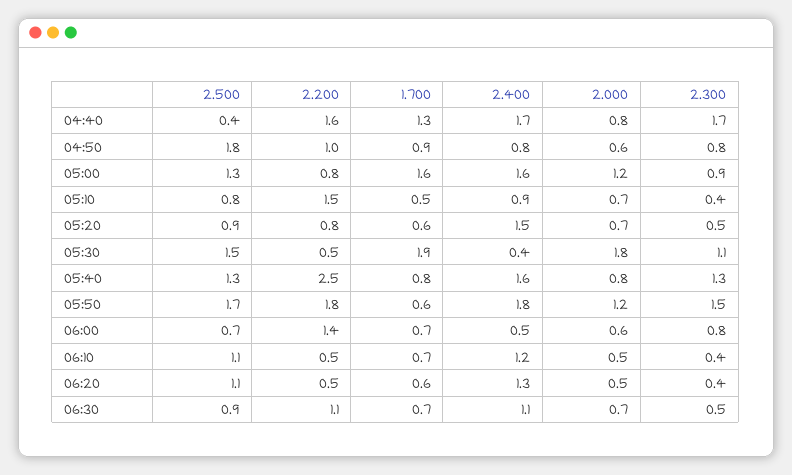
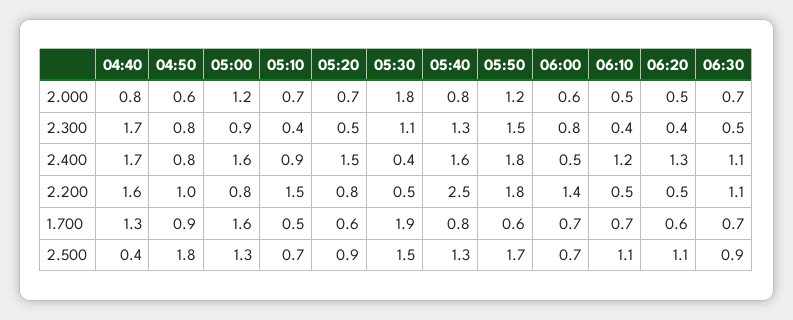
2.500, 05:10: 0.8 -> 0.7

